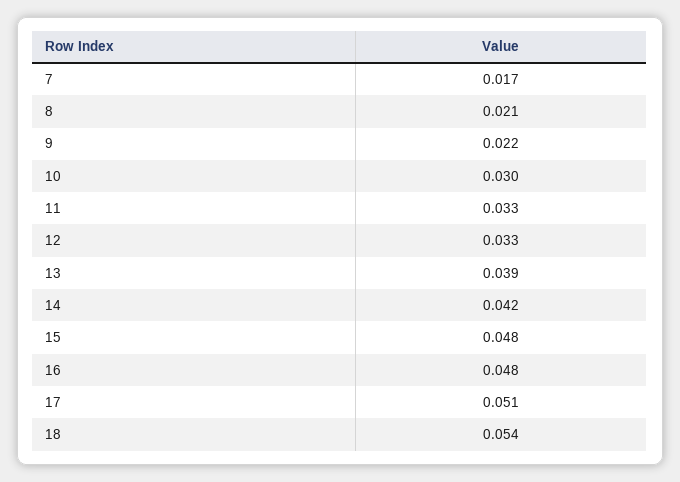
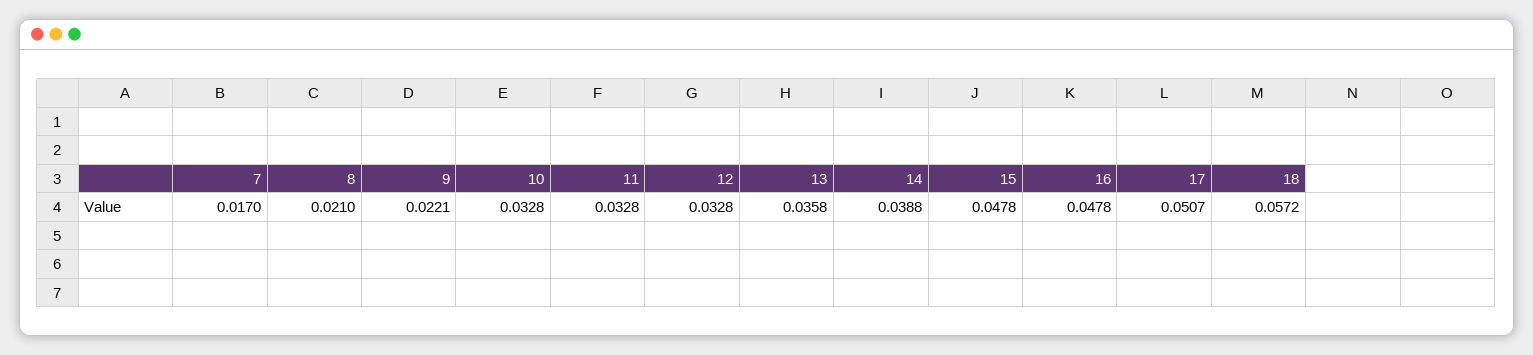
10: 0.03 -> 0.0328
13: 0.039 -> 0.0358
14: 0.042 -> 0.0388
18: 0.054 -> 0.0572

